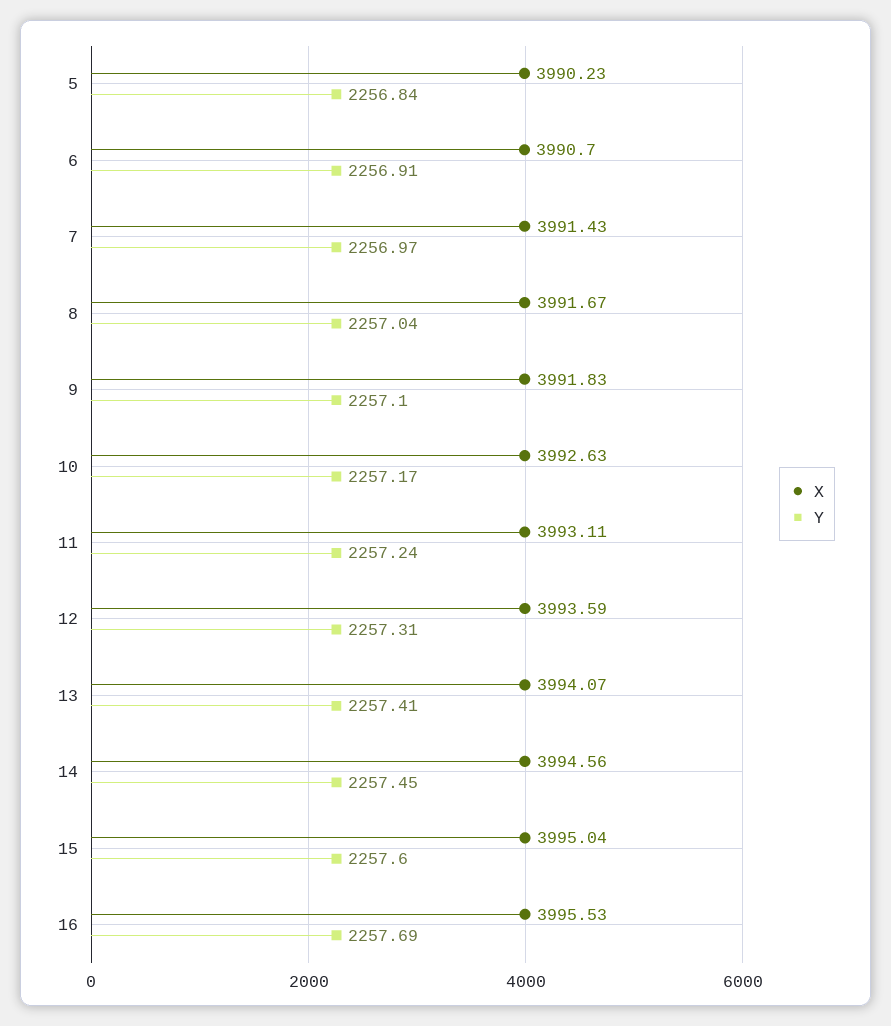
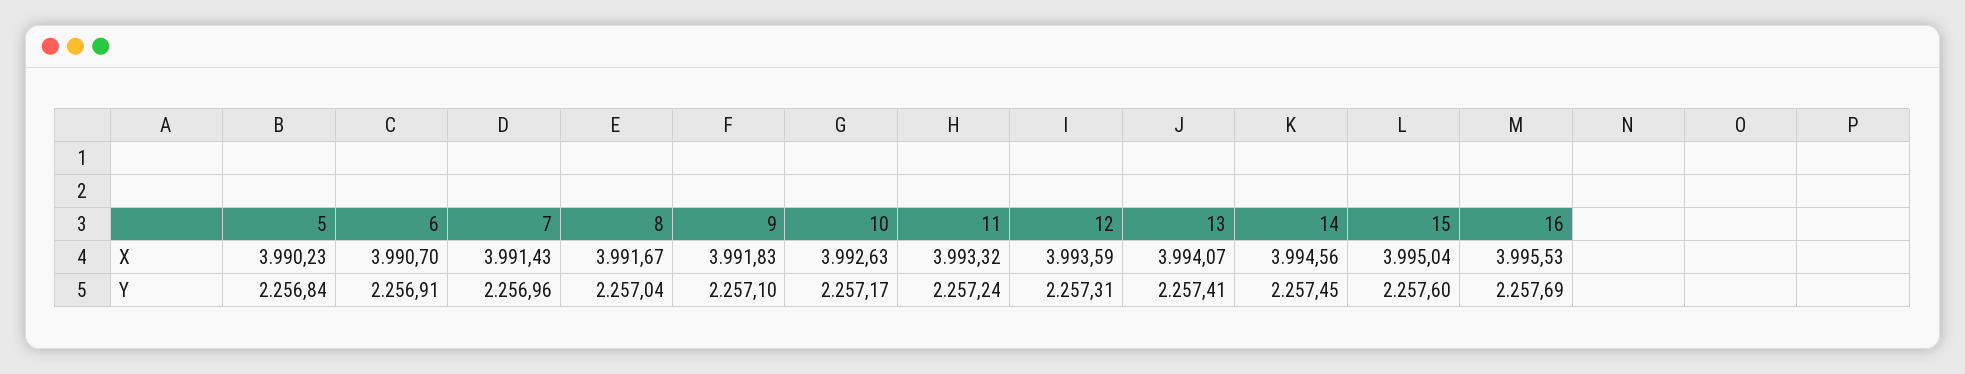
Y, 7: 2256.97 -> 2256.96
X, 11: 3993.11 -> 3993.32

